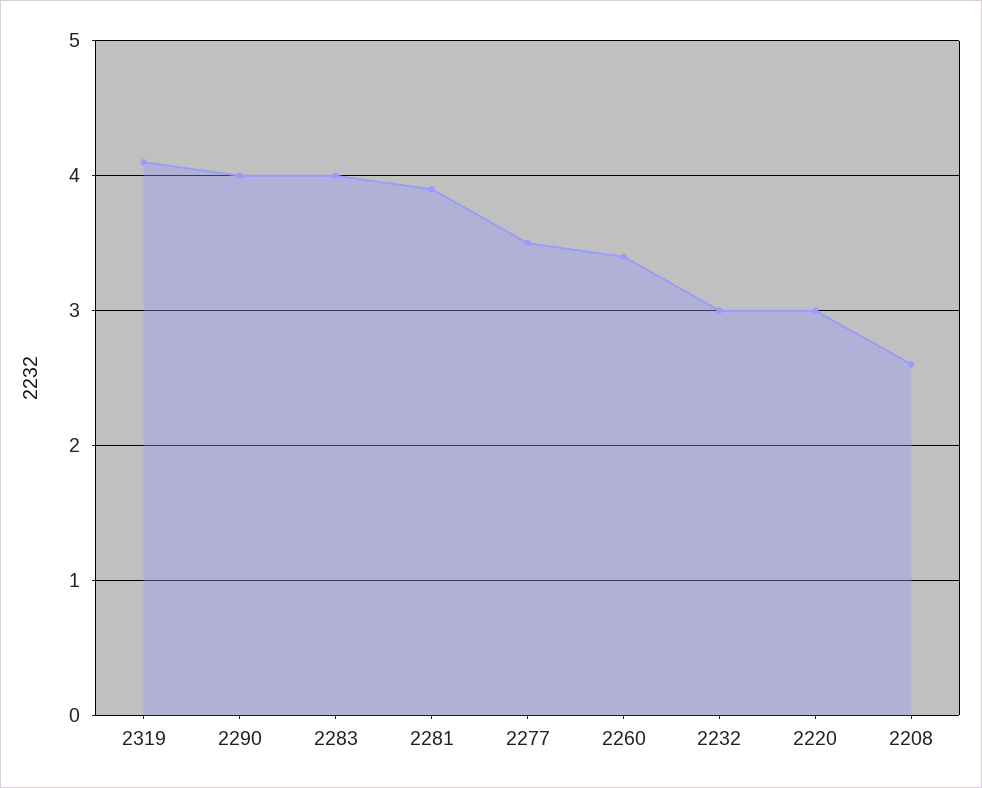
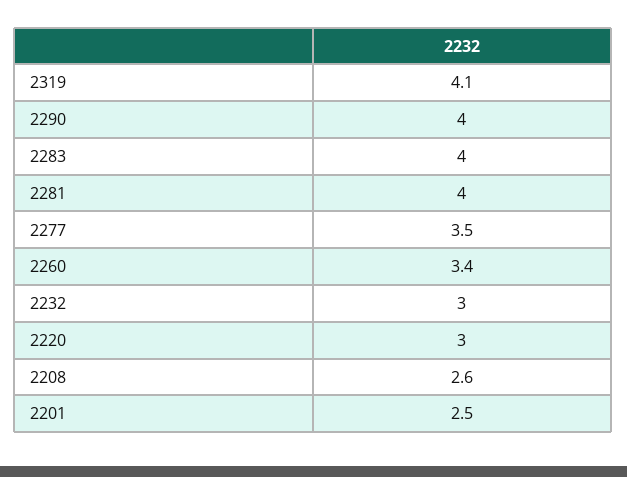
2281: 3.9 -> 4
2201: none -> 2.5

